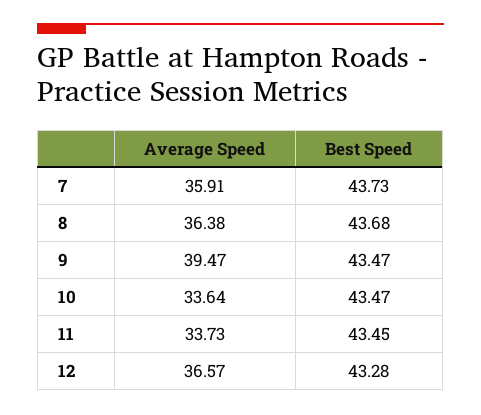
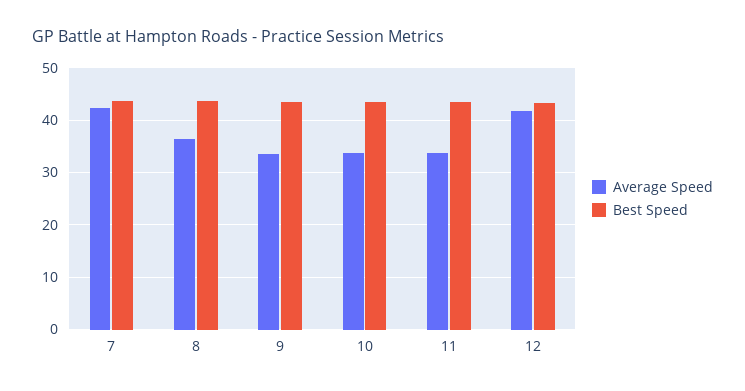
Average Speed, 7: 35.91 -> 42
Average Speed, 9: 39.47 -> 34
Average Speed, 12: 36.57 -> 42

